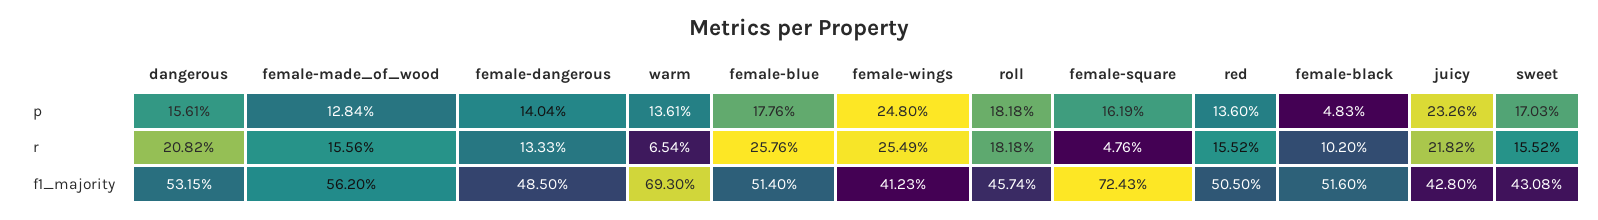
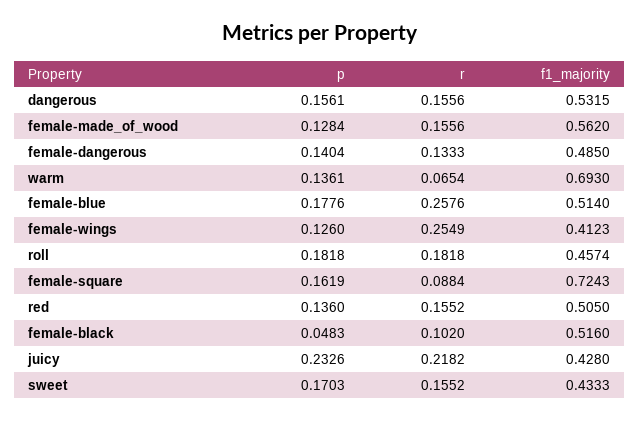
female-wings, p: 0.248 -> 0.126
dangerous, r: 0.2082 -> 0.1556
female-square, r: 0.0476 -> 0.0884
sweet, f1_majority: 0.4308 -> 0.4333

